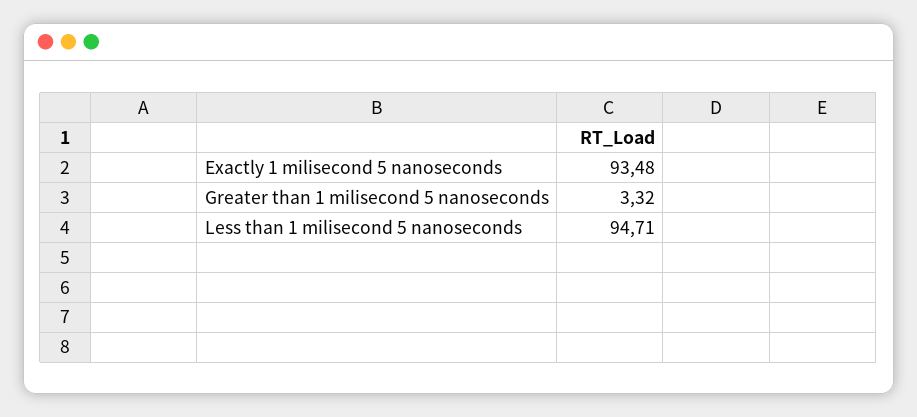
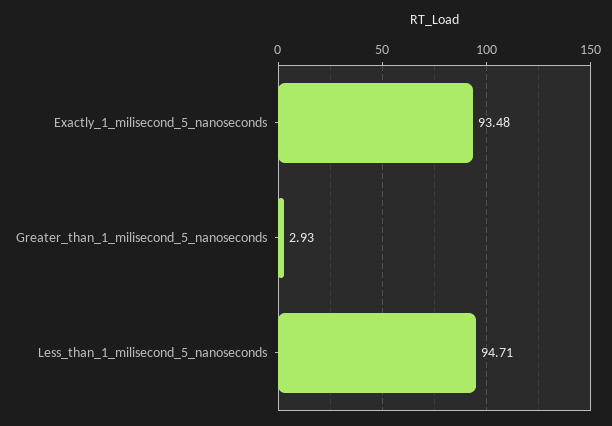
Greater than 1 milisecond 5 nanoseconds: 3.32 -> 2.93

